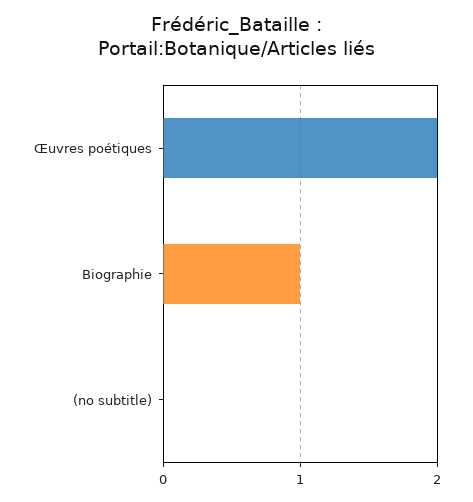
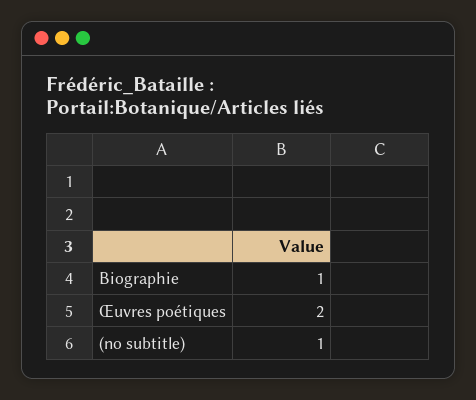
(no subtitle): 0 -> 1

